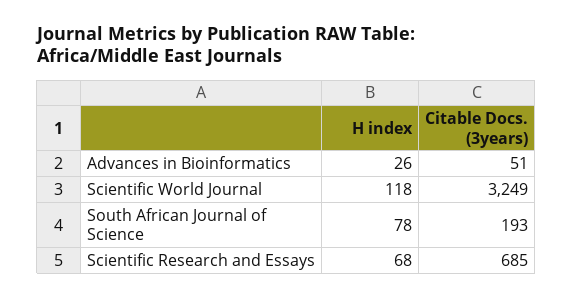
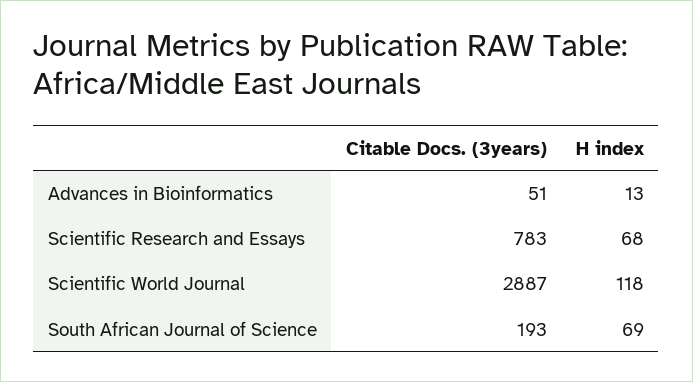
H index, Advances in Bioinformatics: 26 -> 13
Citable Docs. (3years), Scientific World Journal: 3249 -> 2887
H index, South African Journal of Science: 78 -> 69
Citable Docs. (3years), Scientific Research and Essays: 685 -> 783

